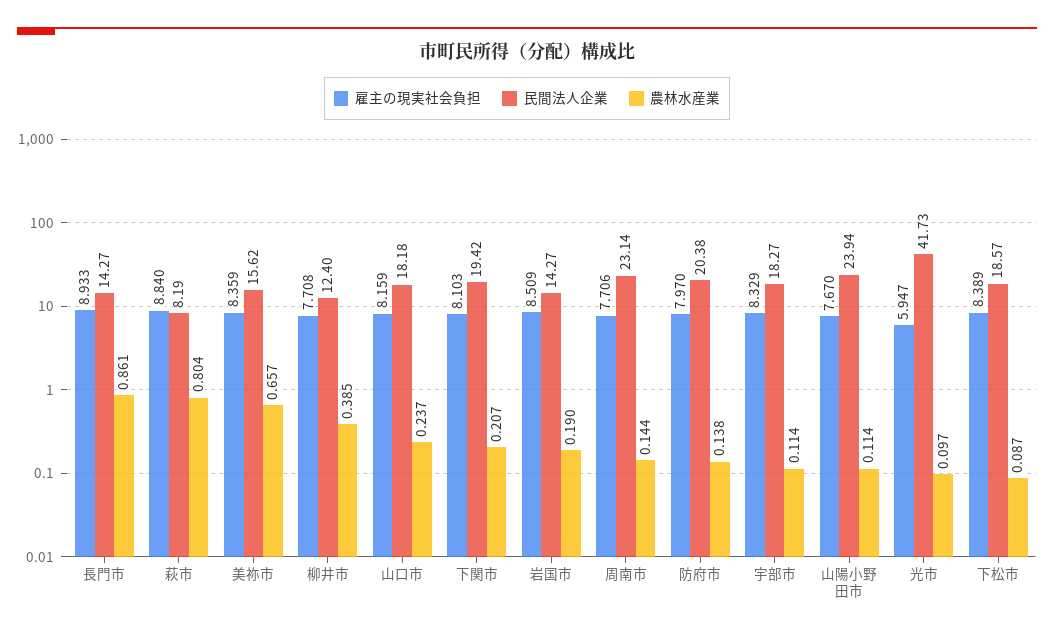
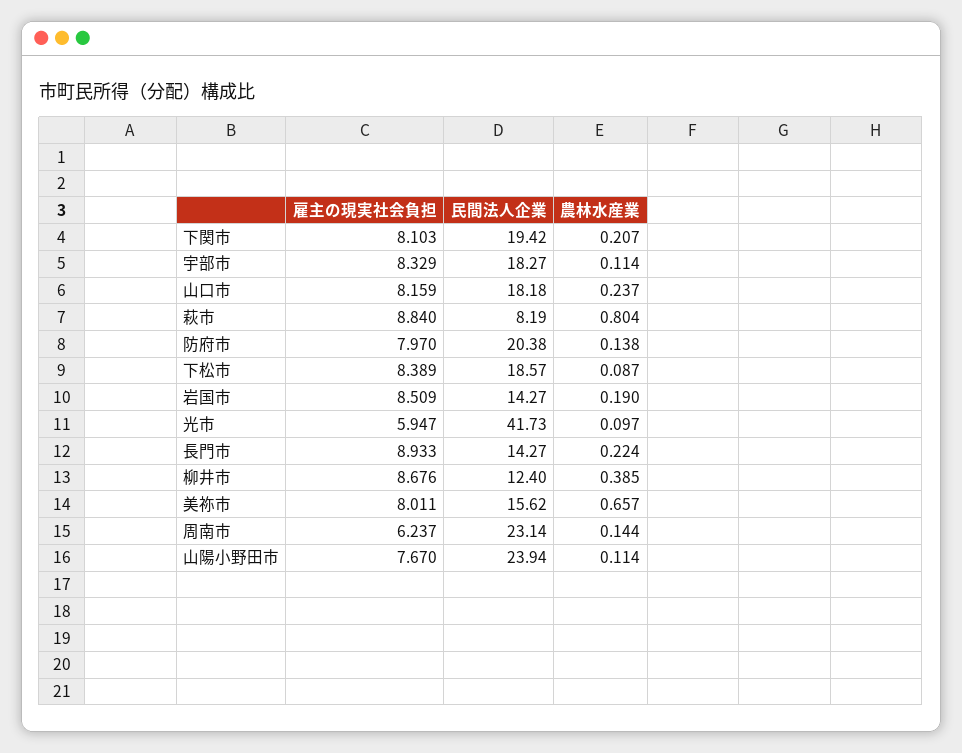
農林水産業, 長門市: 0.861 -> 0.224
雇主の現実社会負担, 美祢市: 8.359 -> 8.011
雇主の現実社会負担, 柳井市: 7.708 -> 8.676
雇主の現実社会負担, 周南市: 7.706 -> 6.237

